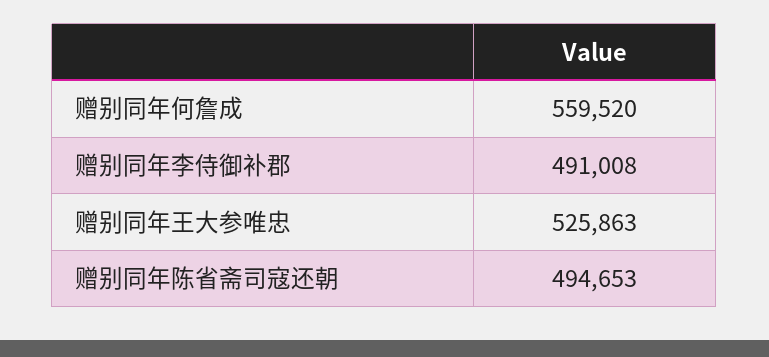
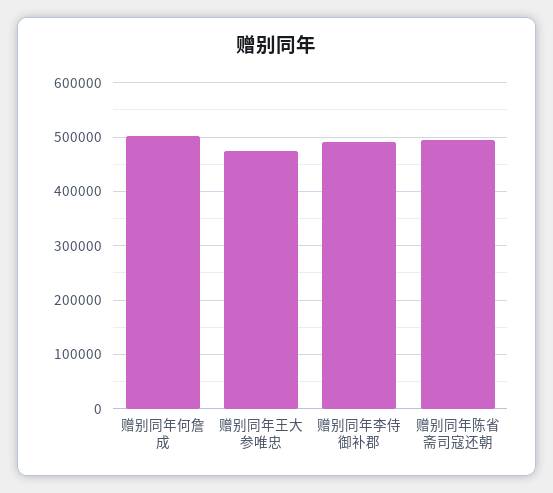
赠别同年何詹成: 559520 -> 500000
赠别同年王大参唯忠: 525863 -> 480000

